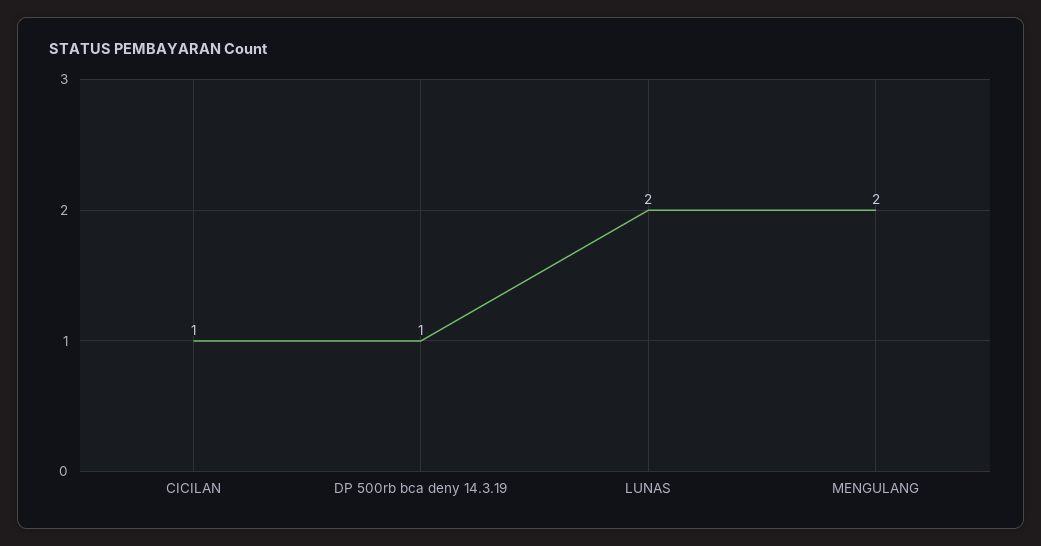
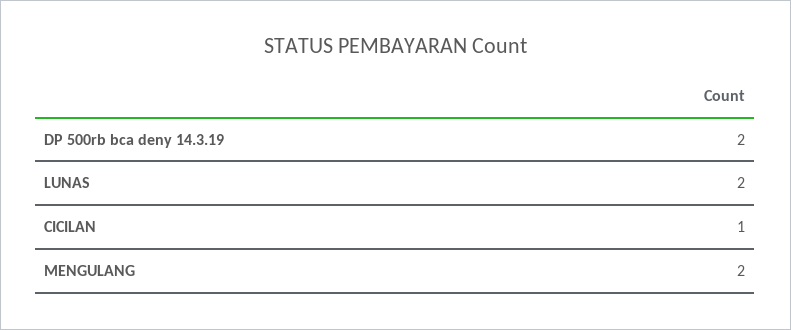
DP 500rb bca deny 14.3.19: 1 -> 2

